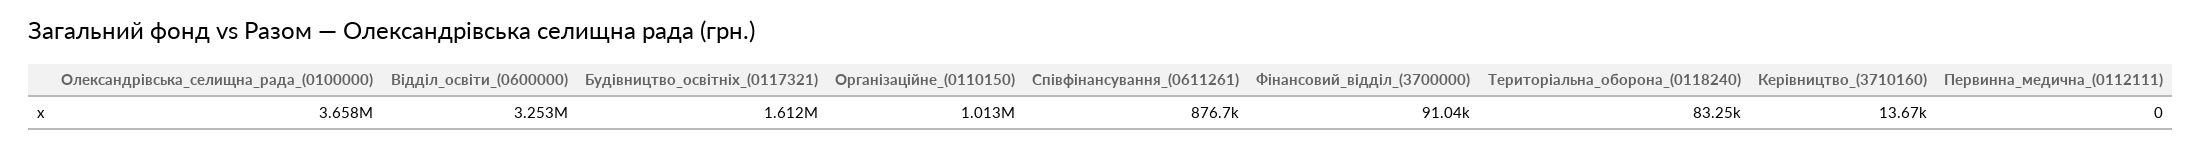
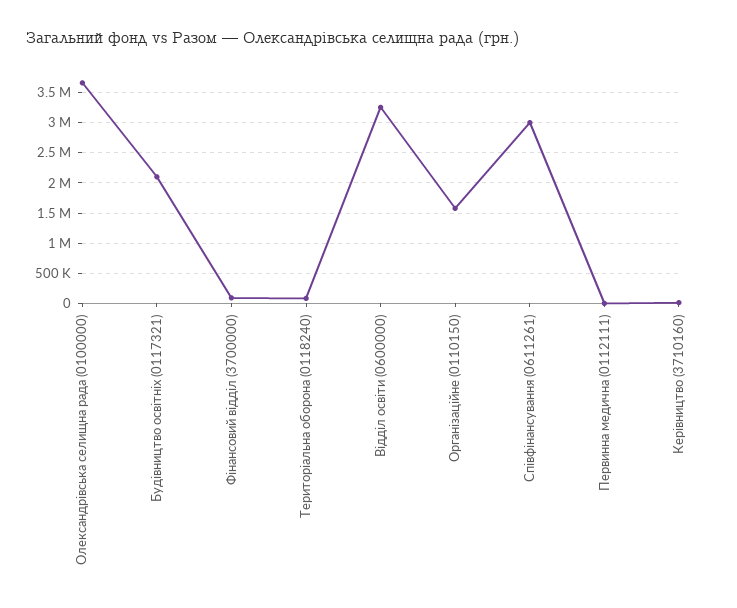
Будівництво_освітніх_(0117321): 1612000 -> 2100000
Організаційне_(0110150): 1013000 -> 1600000
Співфінансування_(0611261): 876700 -> 3000000

